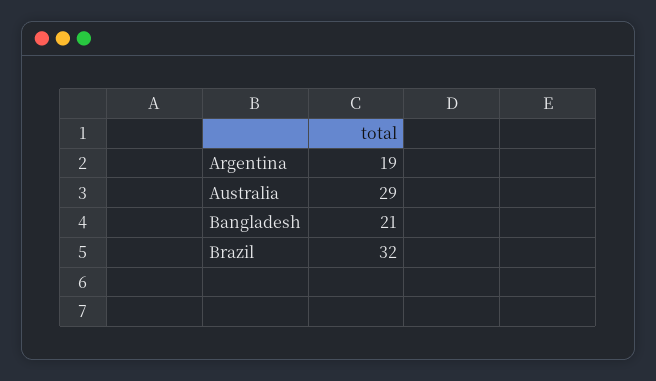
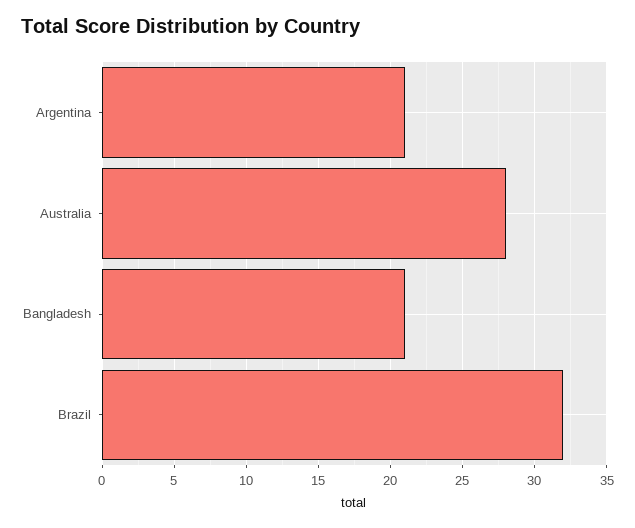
Argentina: 19 -> 21
Australia: 29 -> 28

